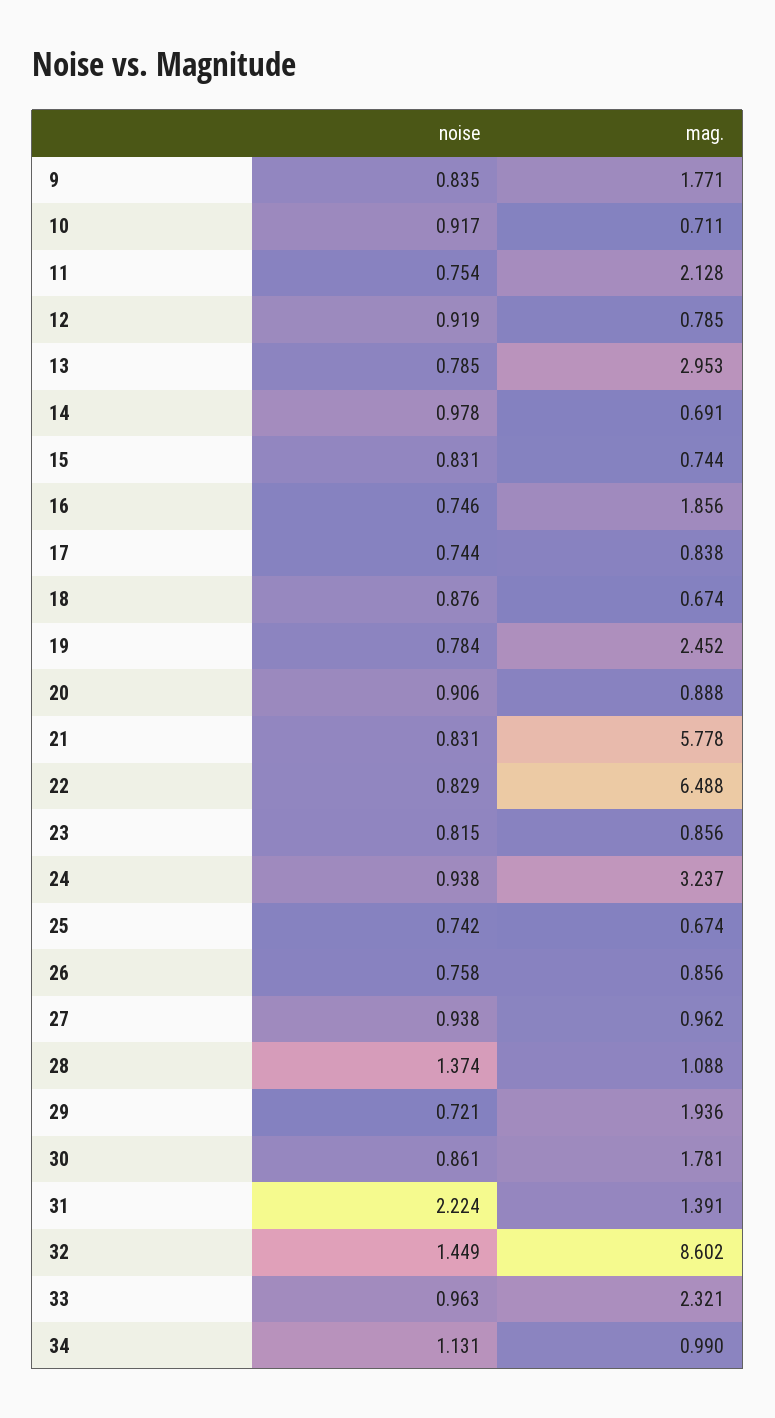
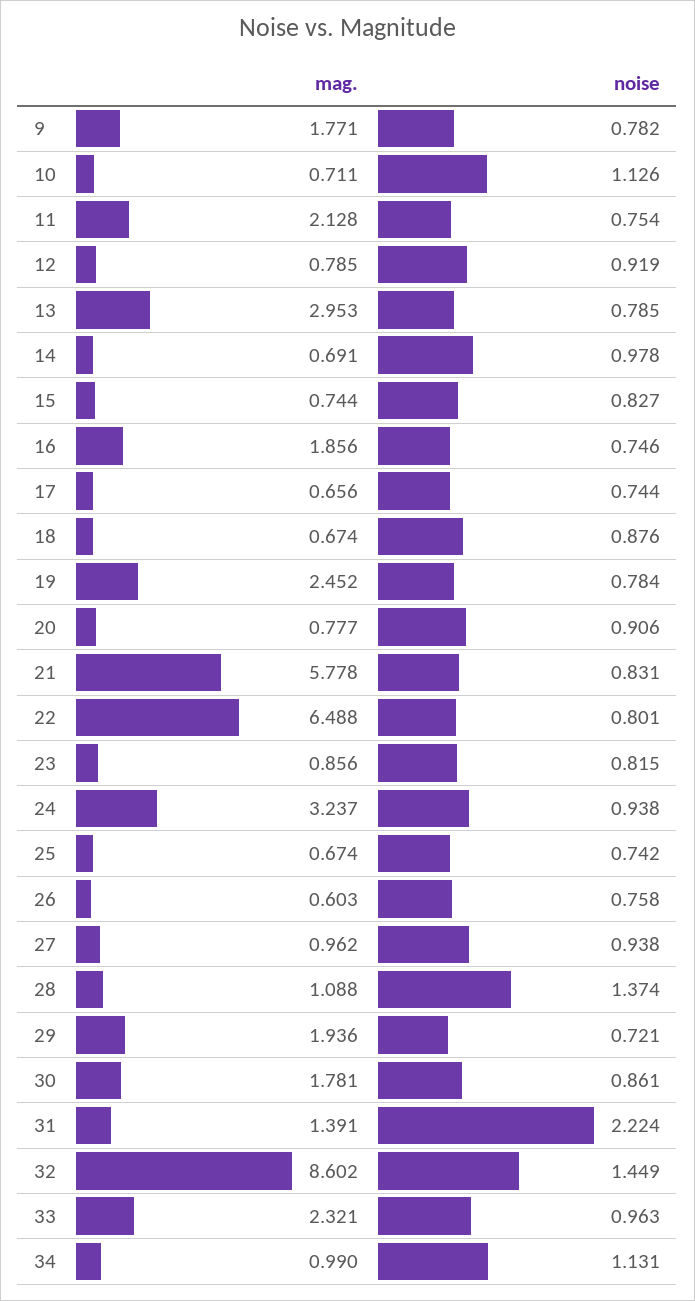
noise, 9: 0.835 -> 0.782
noise, 10: 0.917 -> 1.126
noise, 15: 0.831 -> 0.827
mag., 17: 0.838 -> 0.656
mag., 20: 0.888 -> 0.777
noise, 22: 0.829 -> 0.801
mag., 26: 0.856 -> 0.603

